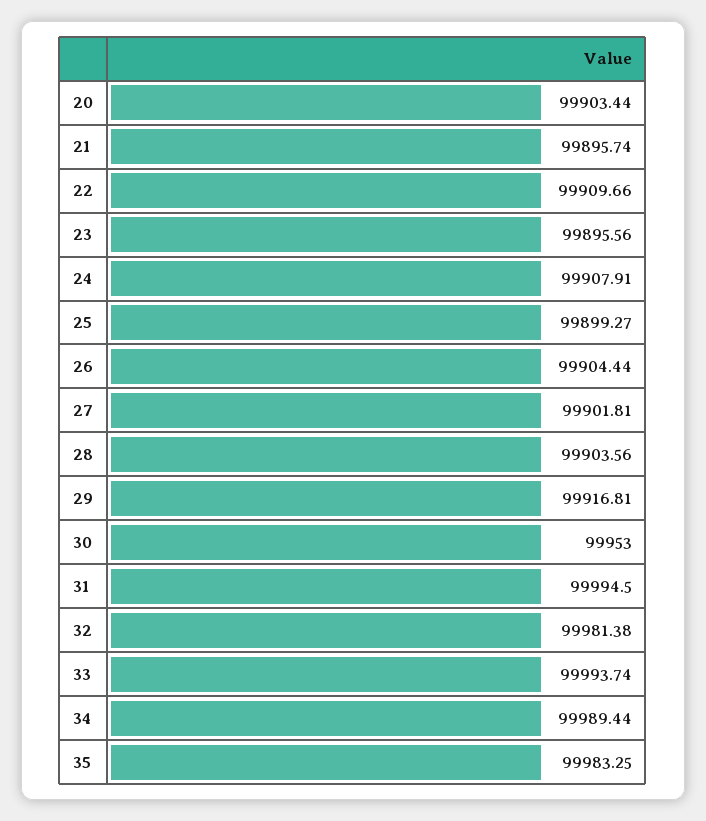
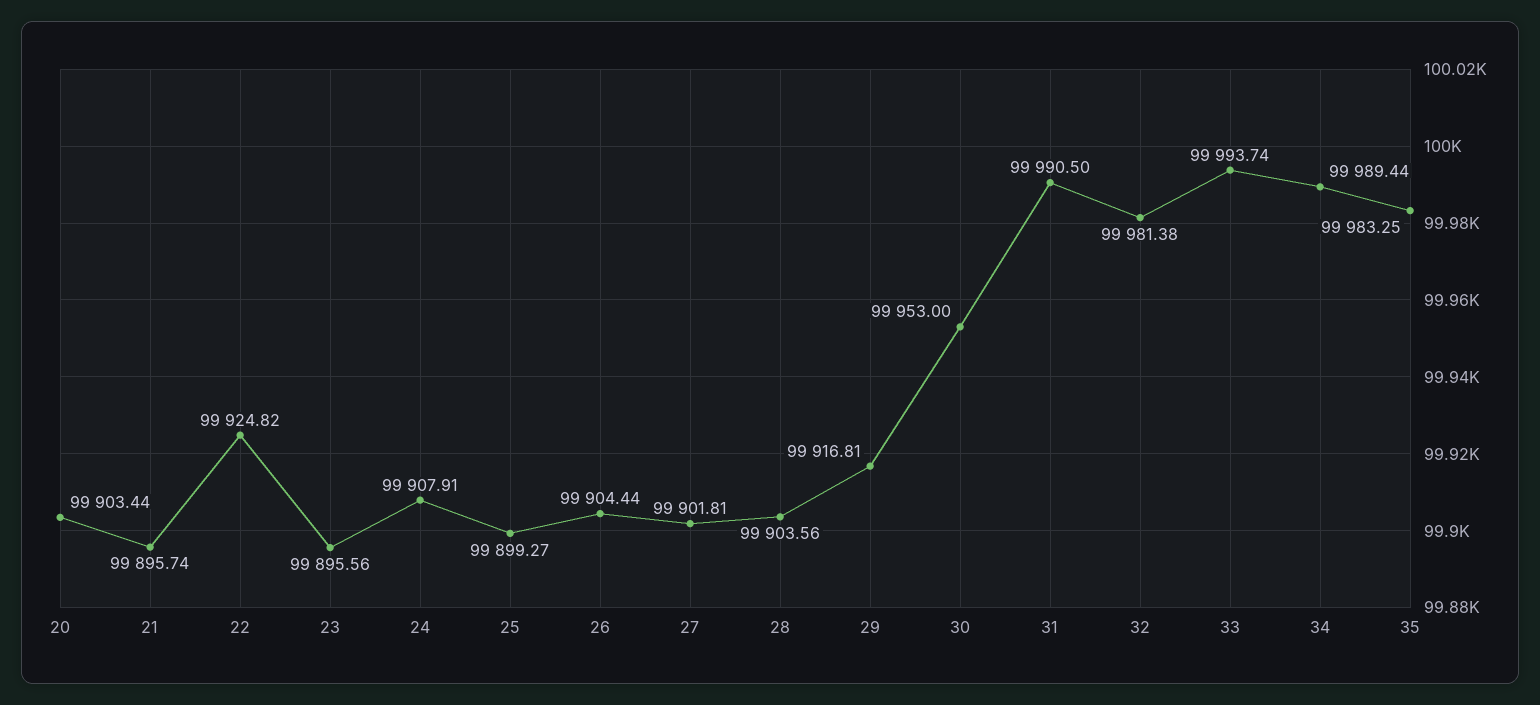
22: 99909.66 -> 99924.82
31: 99994.5 -> 99990.5

